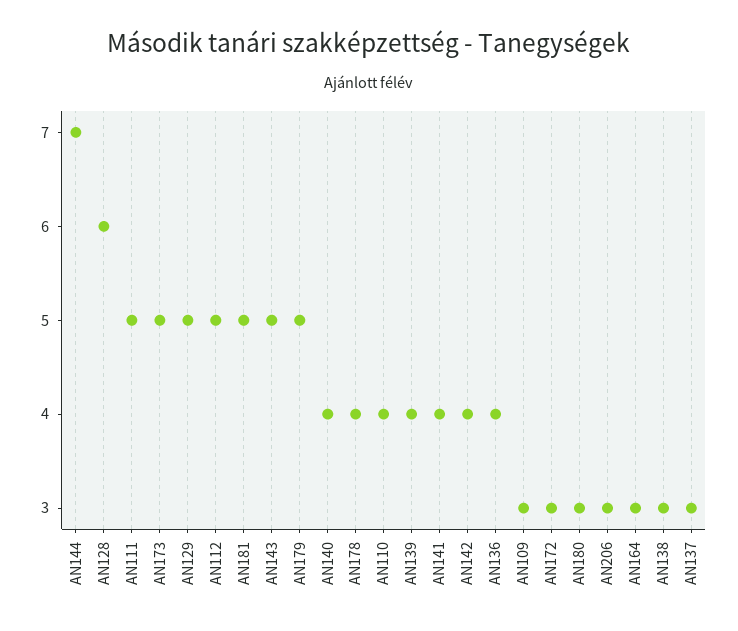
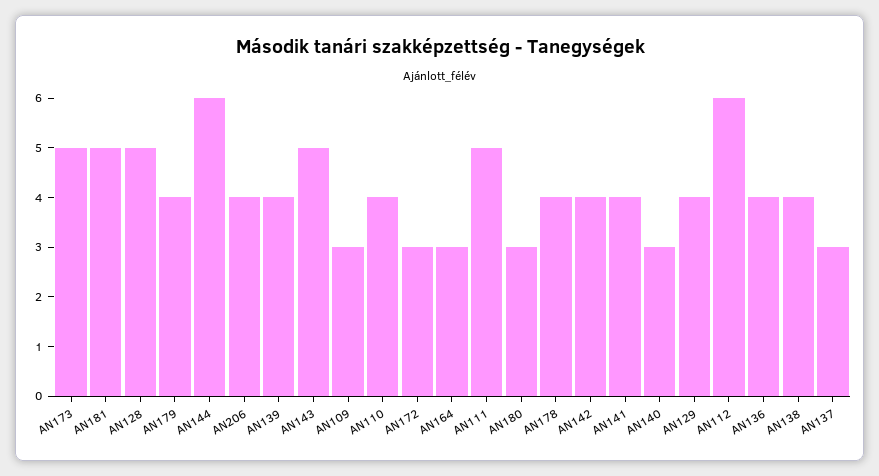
AN144: 7 -> 6
AN128: 6 -> 5
AN129: 5 -> 4
AN112: 5 -> 6
AN179: 5 -> 4
AN140: 4 -> 3
AN206: 3 -> 4
AN138: 3 -> 4

